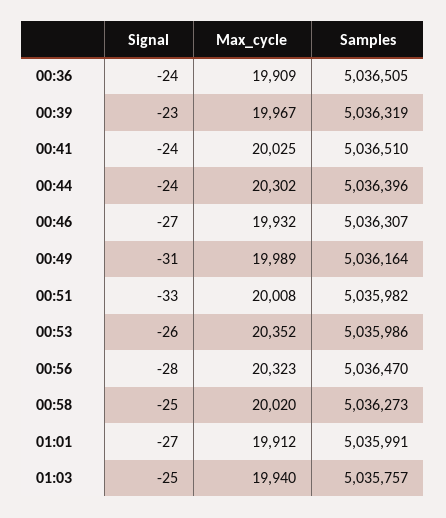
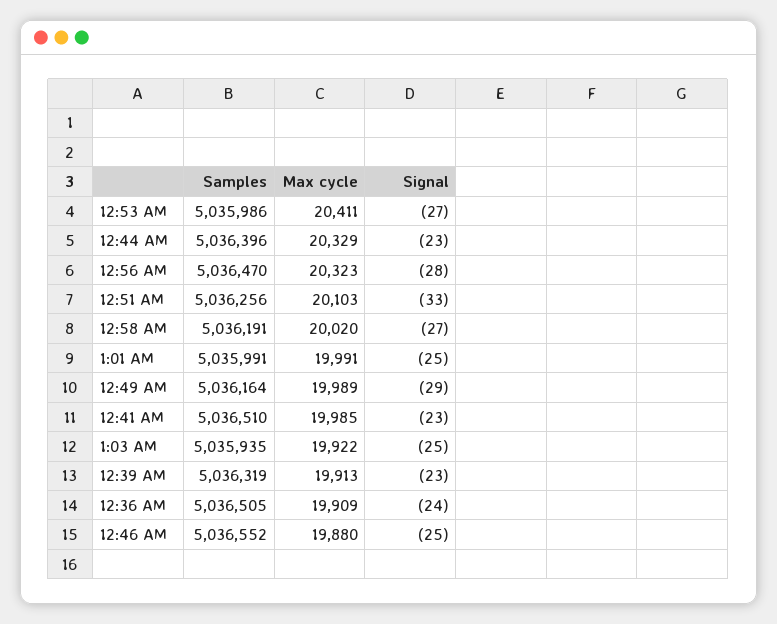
Max_cycle, 00:39: 19967 -> 19913
Signal, 00:41: -24 -> -23
Max_cycle, 00:41: 20025 -> 19985
Signal, 00:44: -24 -> -23
Max_cycle, 00:44: 20302 -> 20329
Signal, 00:46: -27 -> -25
Max_cycle, 00:46: 19932 -> 19880
Samples, 00:46: 5036307 -> 5036552
Signal, 00:49: -31 -> -29
Max_cycle, 00:51: 20008 -> 20103
Samples, 00:51: 5035982 -> 5036256
Signal, 00:53: -26 -> -27
Max_cycle, 00:53: 20352 -> 20411
Signal, 00:58: -25 -> -27
Samples, 00:58: 5036273 -> 5036191
Signal, 01:01: -27 -> -25
Max_cycle, 01:01: 19912 -> 19991
Max_cycle, 01:03: 19940 -> 19922
Samples, 01:03: 5035757 -> 5035935

